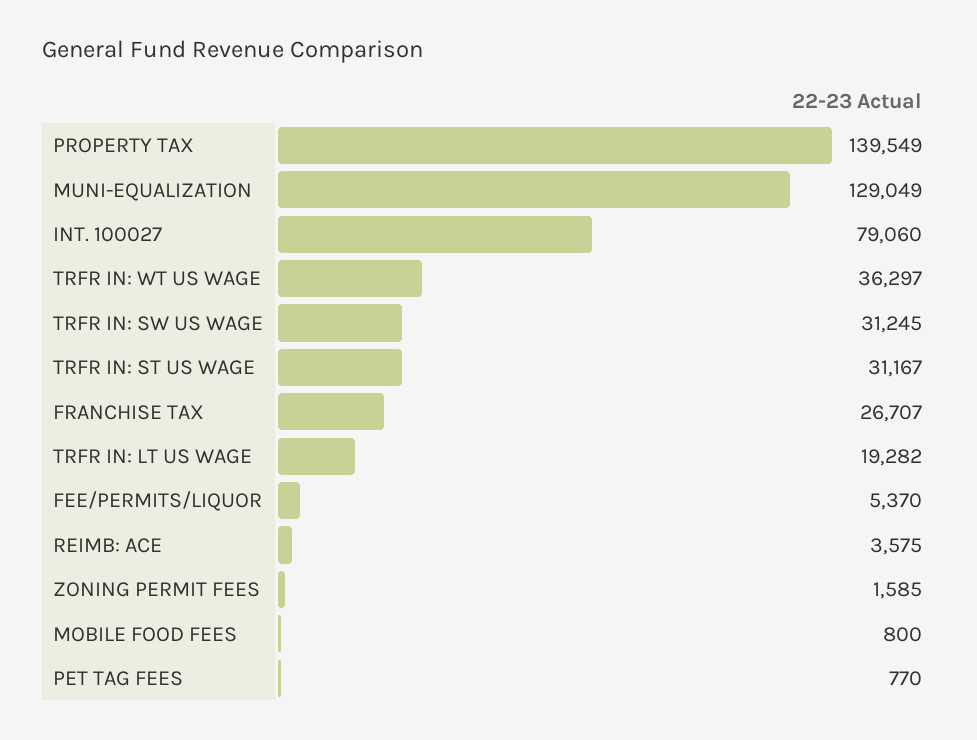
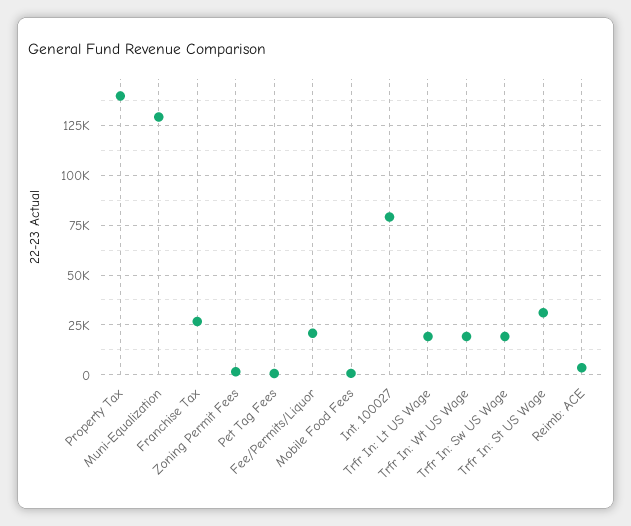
TRFR IN: WT US WAGE: 36297 -> 20000
TRFR IN: SW US WAGE: 31245 -> 20000
FEE/PERMITS/LIQUOR: 5370 -> 20000

